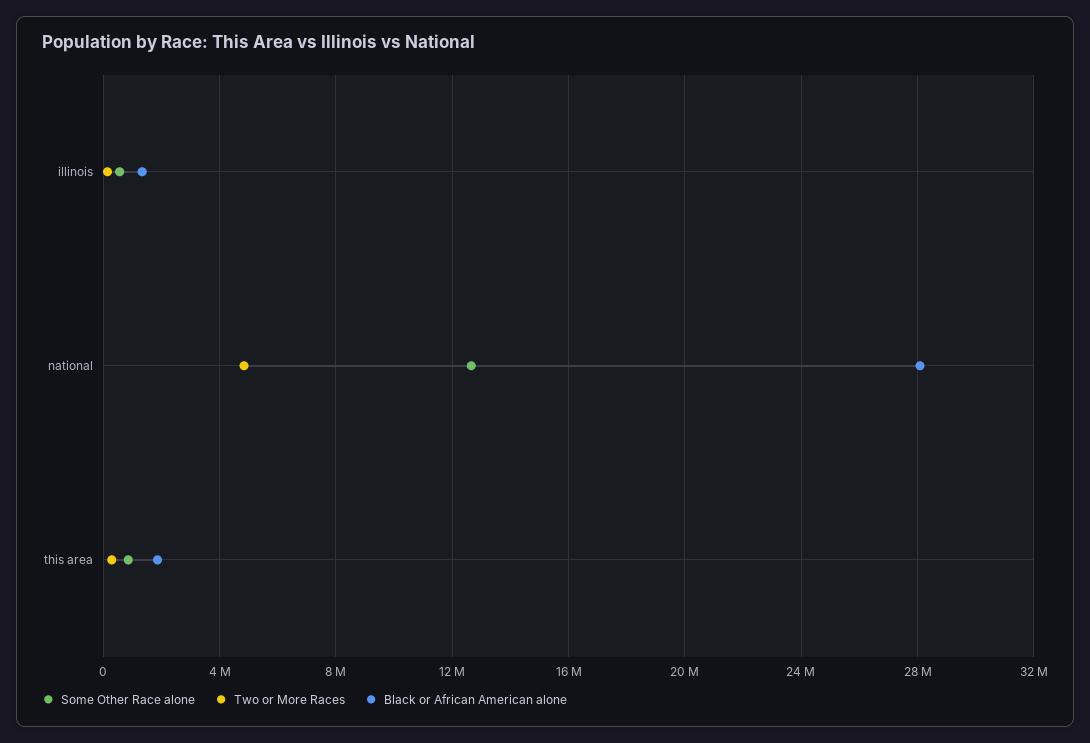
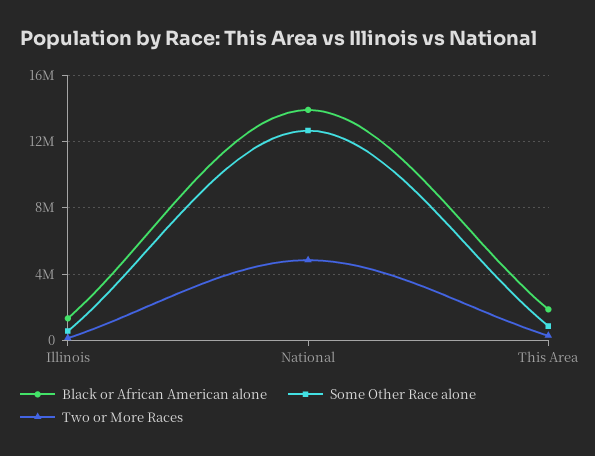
Black or African American alone, national: 28000000 -> 14000000

